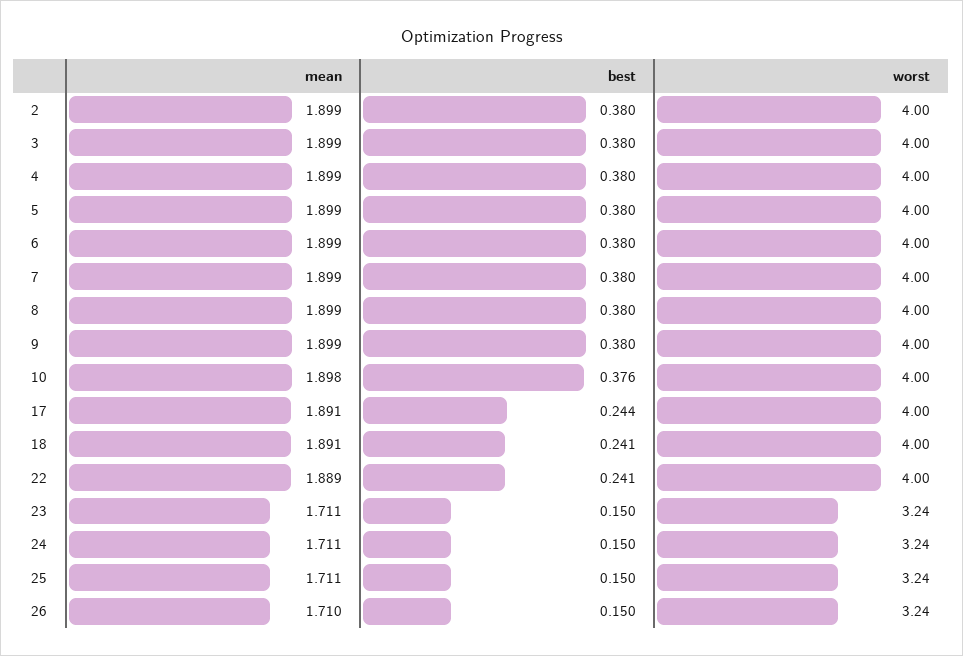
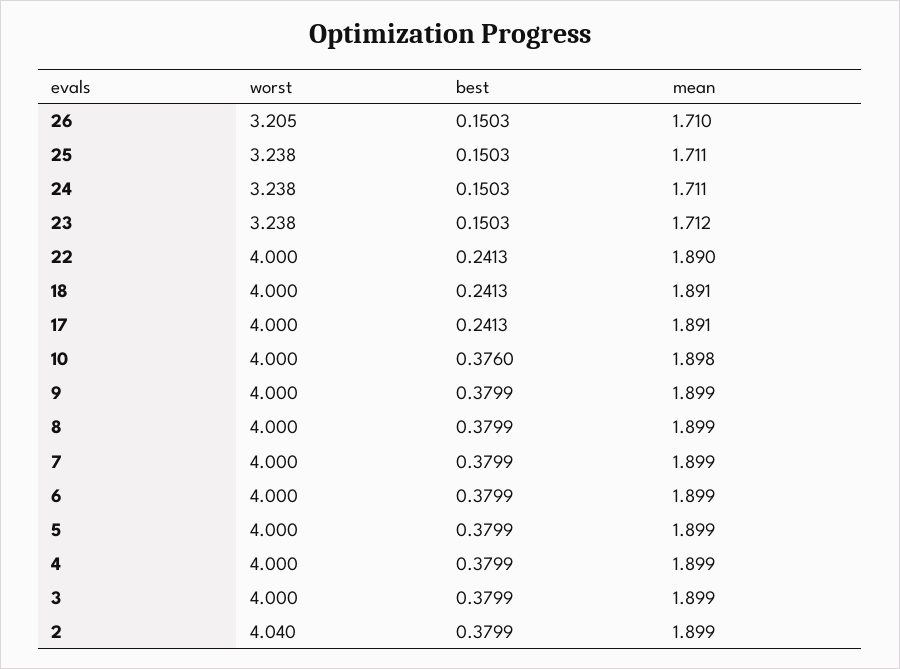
worst, 2: 4 -> 4.04
best, 17: 0.244 -> 0.2413
mean, 22: 1.889 -> 1.89
mean, 23: 1.711 -> 1.712
worst, 26: 3.24 -> 3.205

